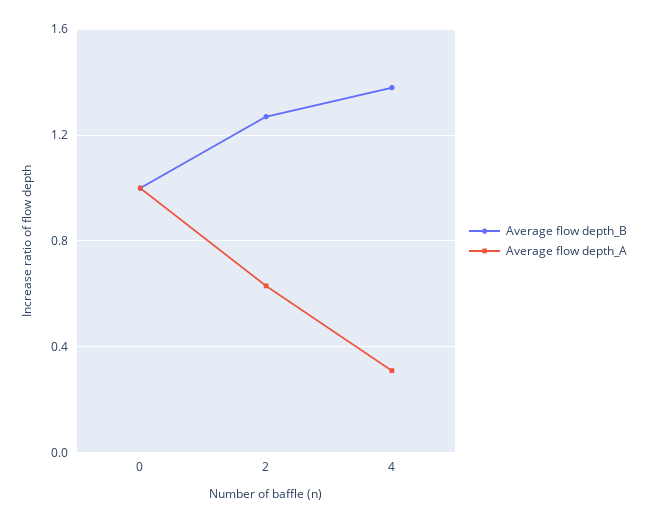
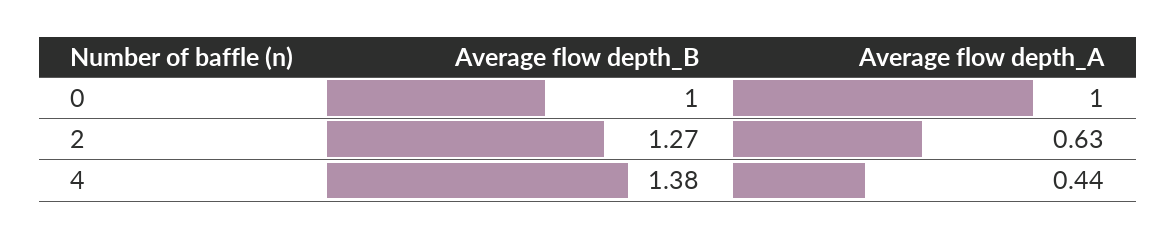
Average flow depth_A, 4: 0.3 -> 0.44

